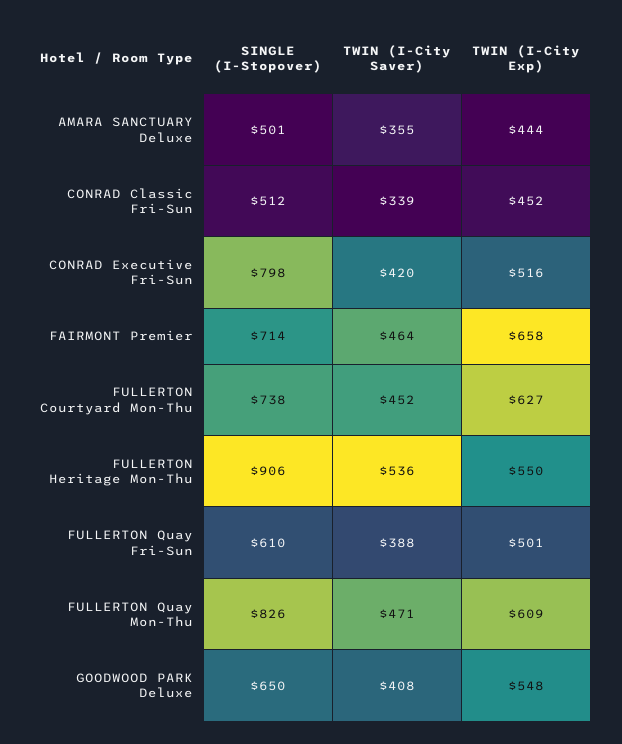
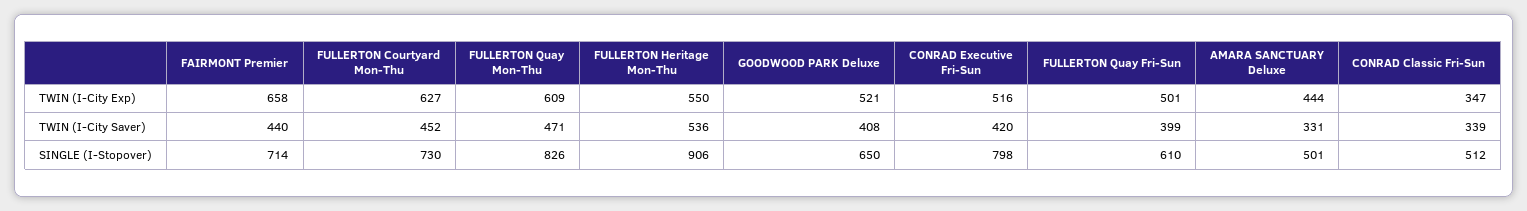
TWIN (I-City Saver), AMARA SANCTUARY Deluxe: 355 -> 331
TWIN (I-City Exp), CONRAD Classic Fri-Sun: 452 -> 347
TWIN (I-City Saver), FAIRMONT Premier: 464 -> 440
SINGLE (I-Stopover), FULLERTON Courtyard Mon-Thu: 738 -> 730
TWIN (I-City Saver), FULLERTON Quay Fri-Sun: 388 -> 399
TWIN (I-City Exp), GOODWOOD PARK Deluxe: 548 -> 521

